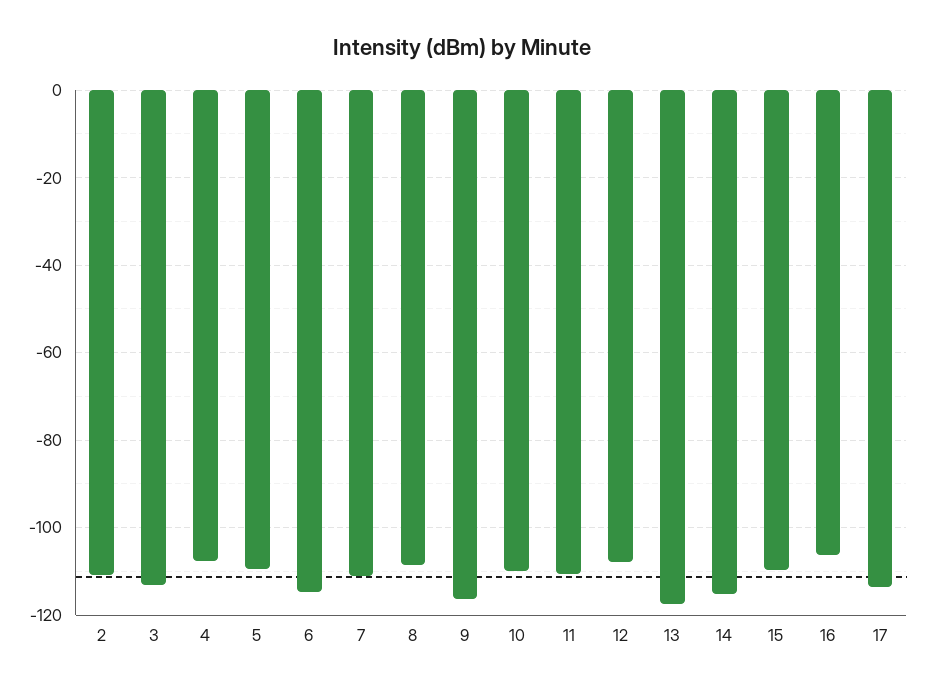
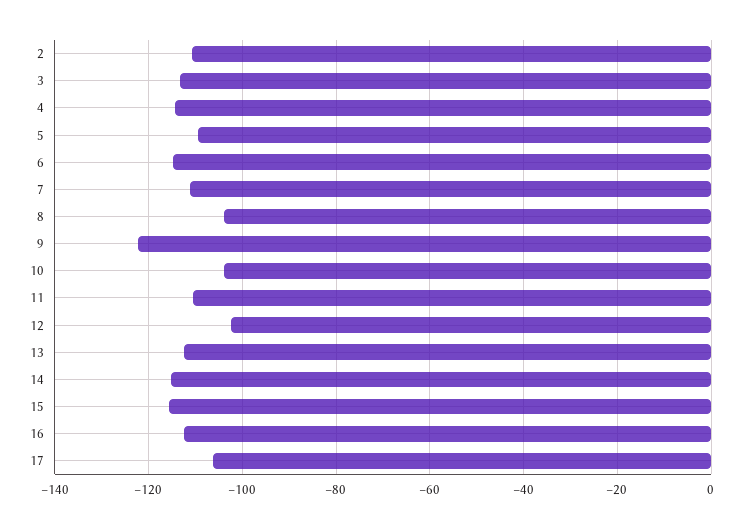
4: -108 -> -114
8: -108 -> -104
9: -116 -> -122
10: -110 -> -104
12: -108 -> -102
13: -118 -> -112
15: -110 -> -116
16: -106 -> -112
17: -114 -> -106

